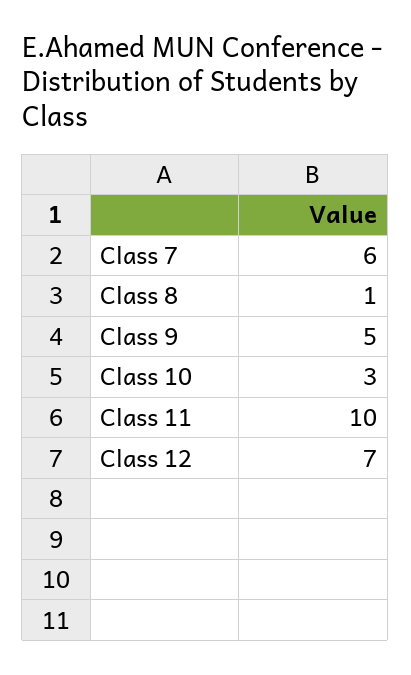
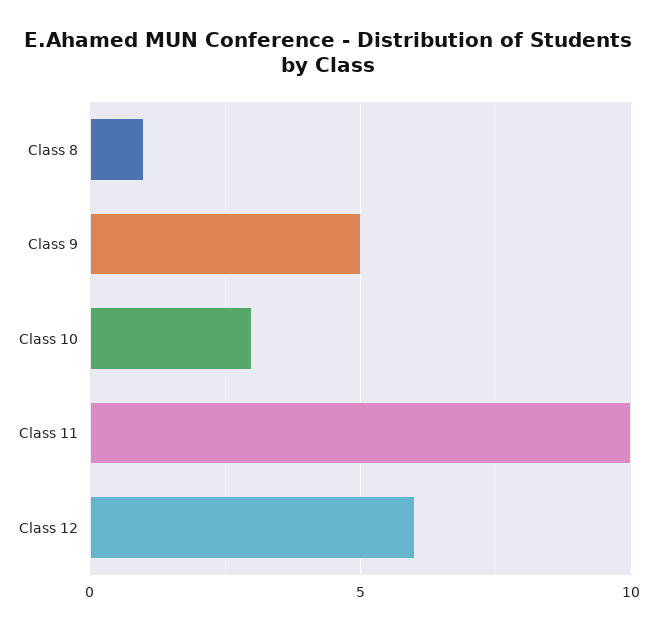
Class 7: 6 -> none
Class 12: 7 -> 6

